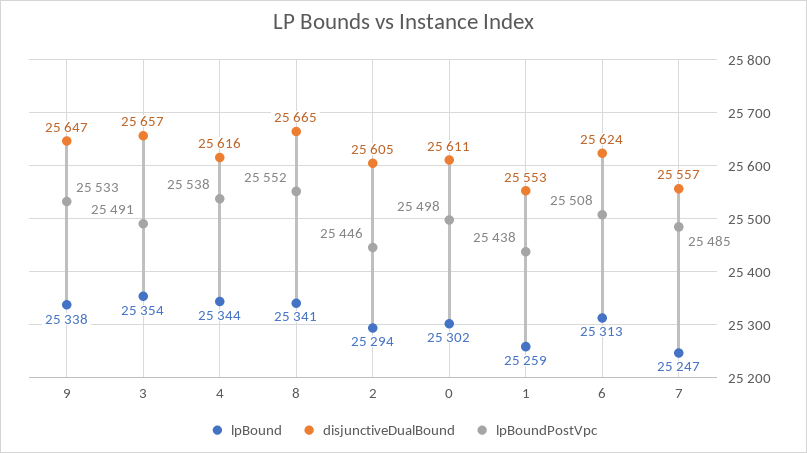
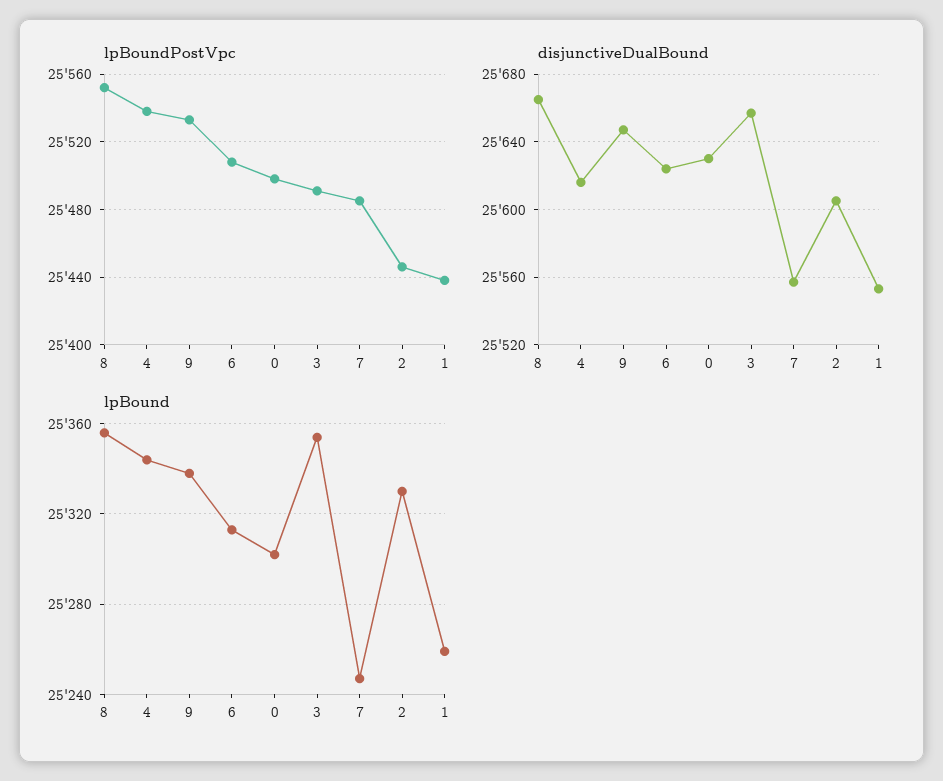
lpBound, 8: 25341 -> 25355
lpBound, 2: 25294 -> 25330
disjunctiveDualBound, 0: 25611 -> 25630

